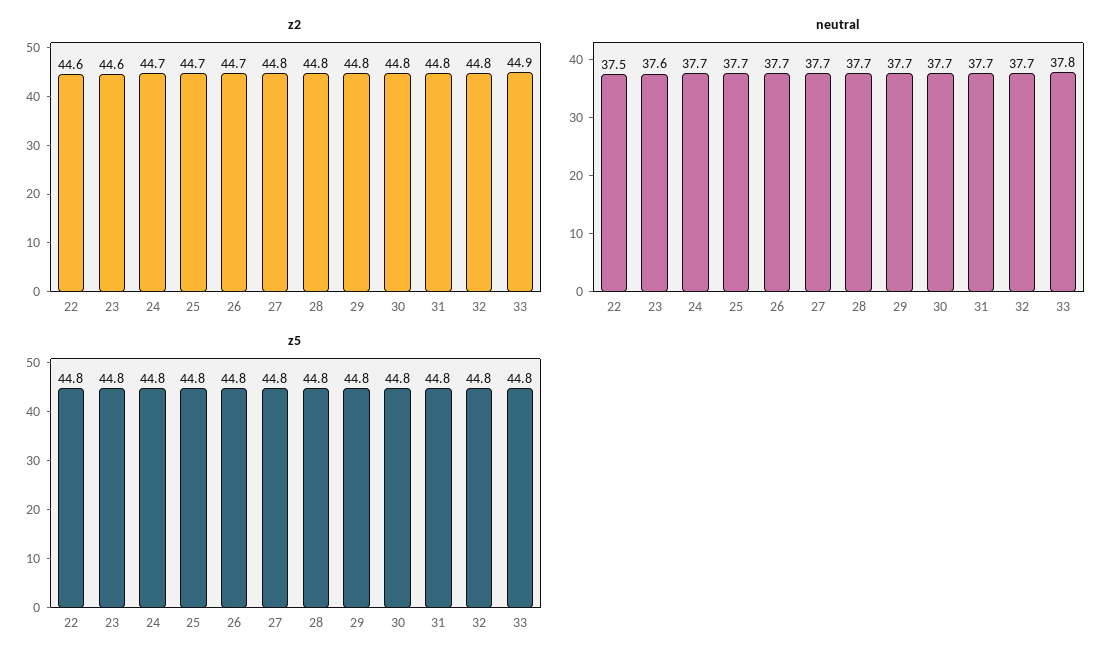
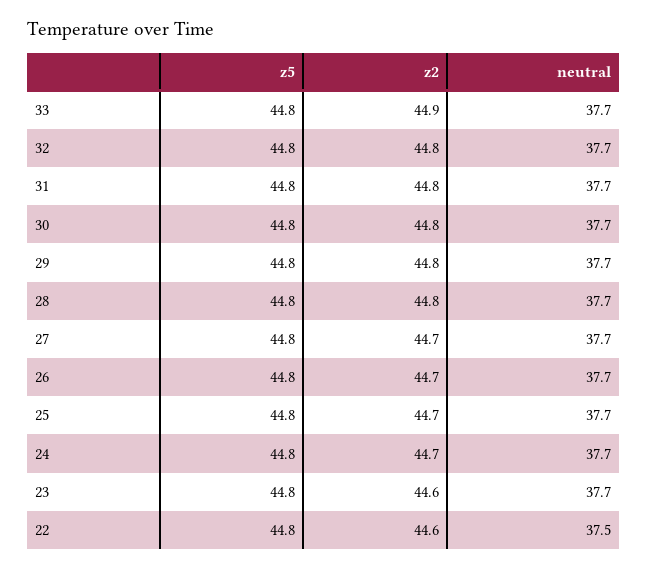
z2, 27: 44.8 -> 44.7
neutral, 23: 37.6 -> 37.7
neutral, 33: 37.8 -> 37.7

